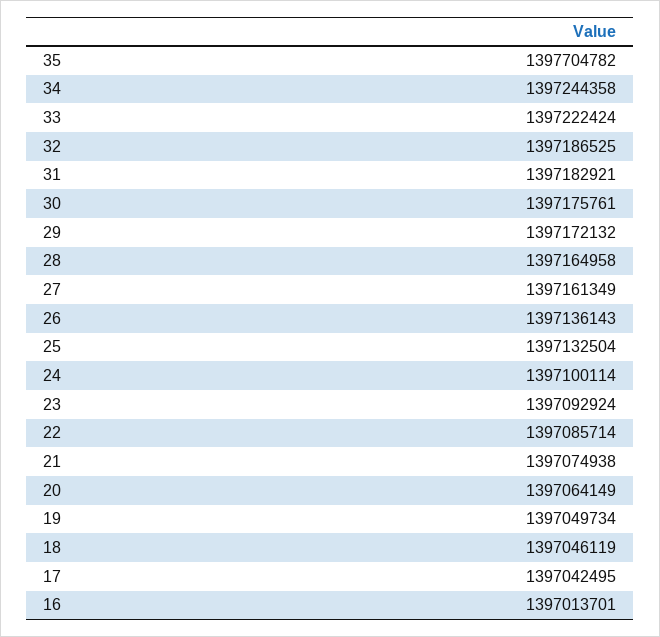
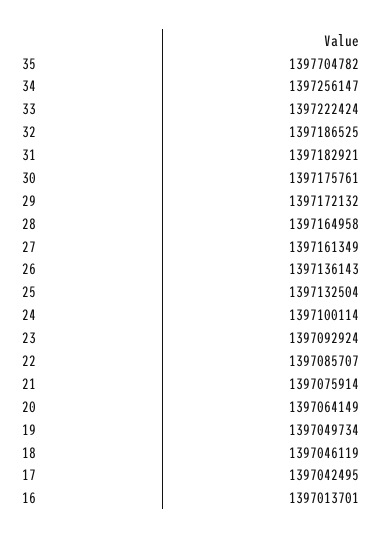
34: 1397244358 -> 1397256147
22: 1397085714 -> 1397085707
21: 1397074938 -> 1397075914

